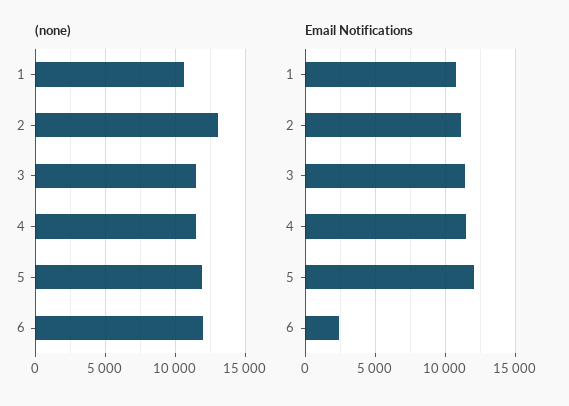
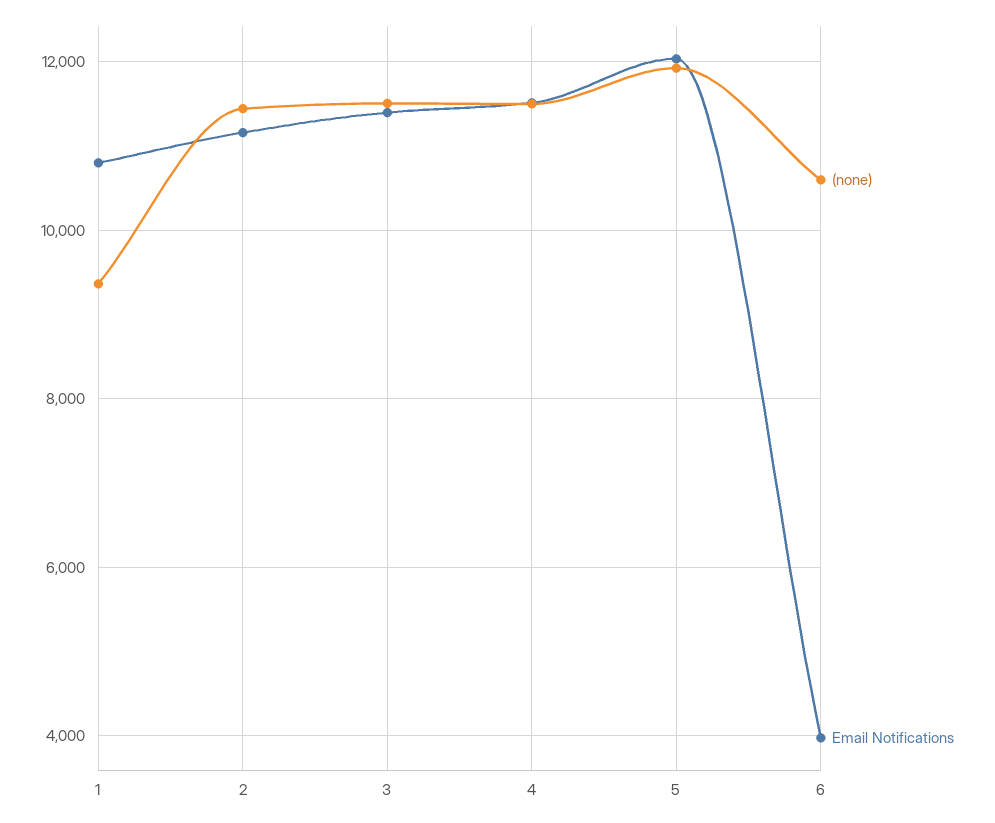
(none), 1: 10500 -> 9400
(none), 2: 13000 -> 11400
(none), 6: 12000 -> 10600
Email Notifications, 6: 2500 -> 4000

